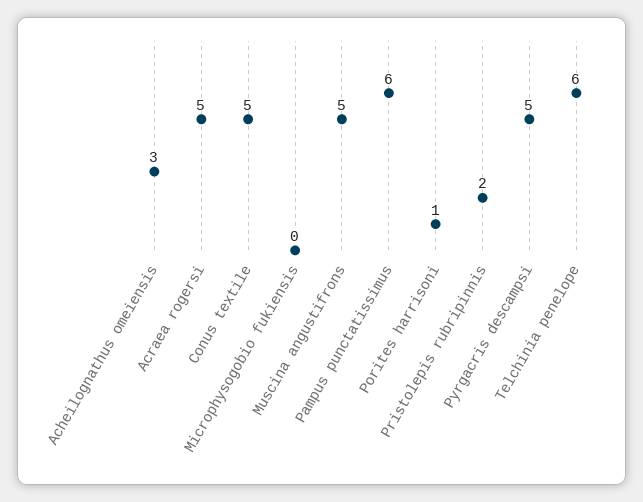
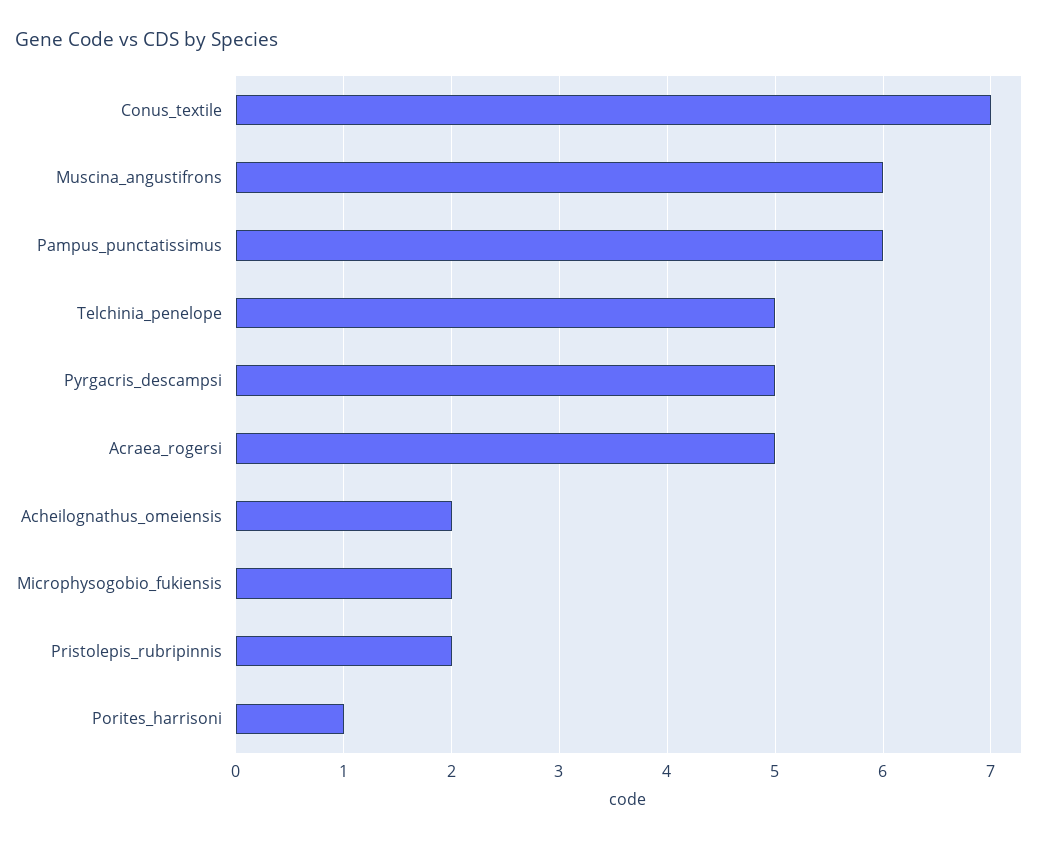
Acheilognathus omeiensis: 3 -> 2
Conus textile: 5 -> 7
Microphysogobio fukiensis: 0 -> 2
Muscina angustifrons: 5 -> 6
Telchinia penelope: 6 -> 5

